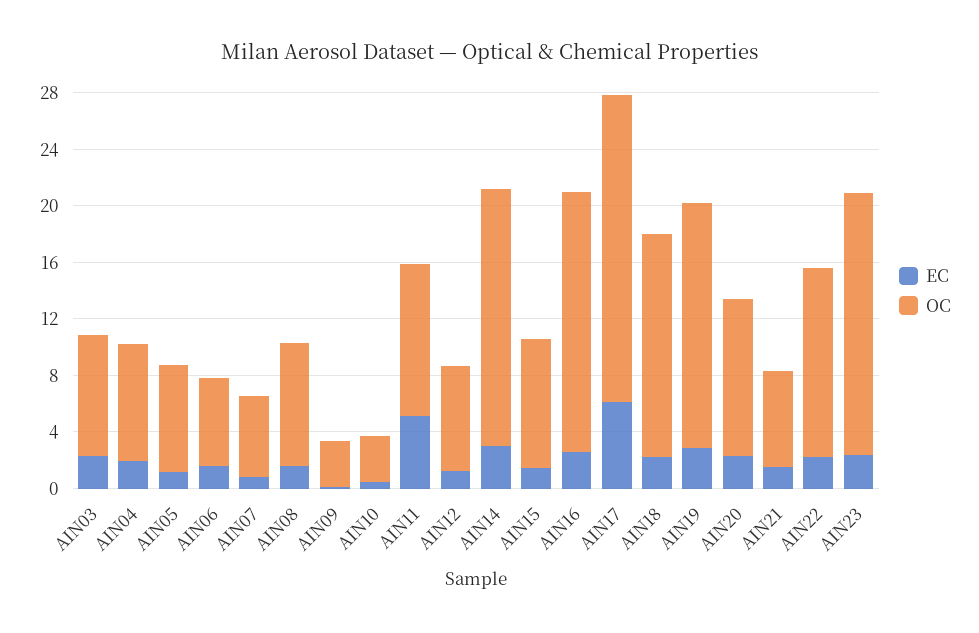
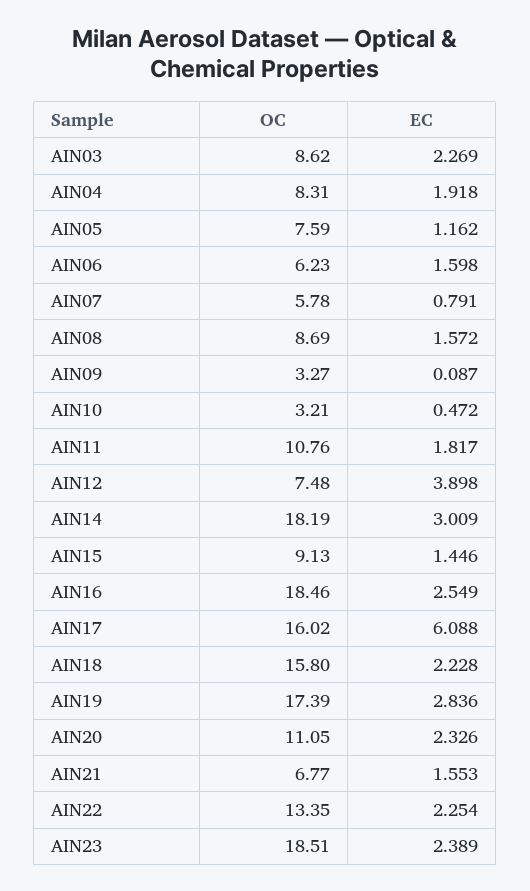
EC, AIN11: 5 -> 1.817
EC, AIN12: 1 -> 3.898
OC, AIN17: 22 -> 16.02

